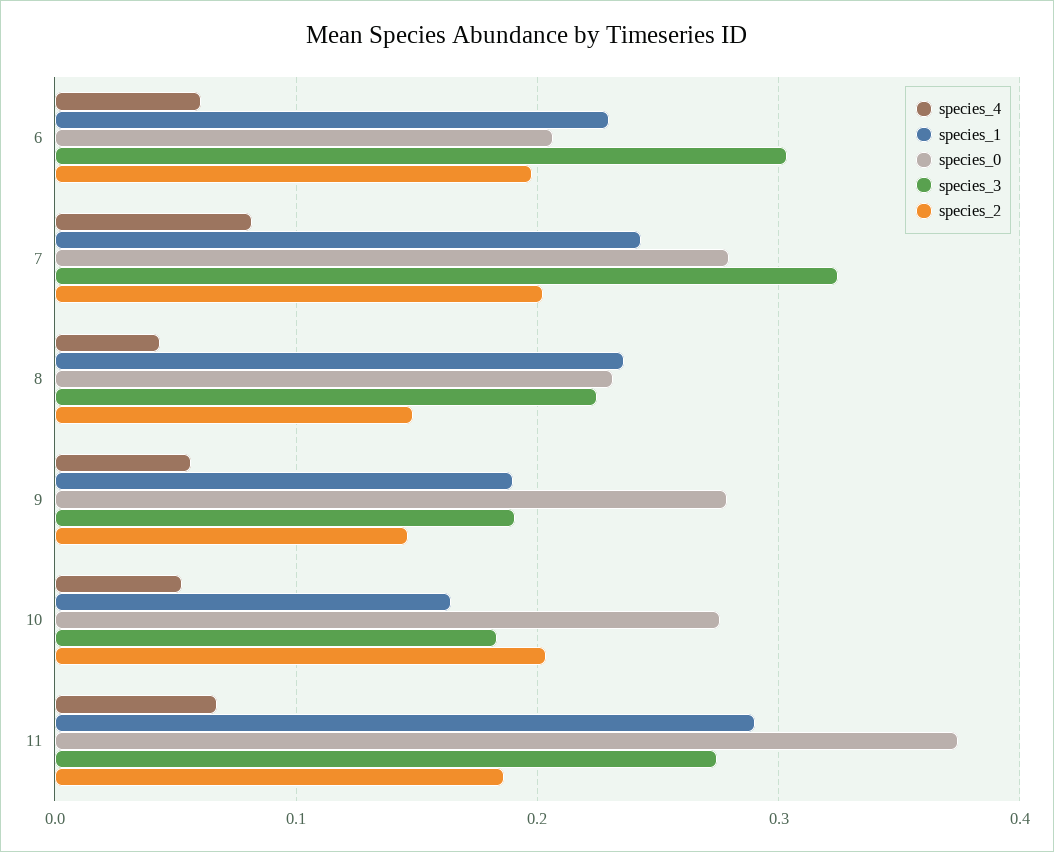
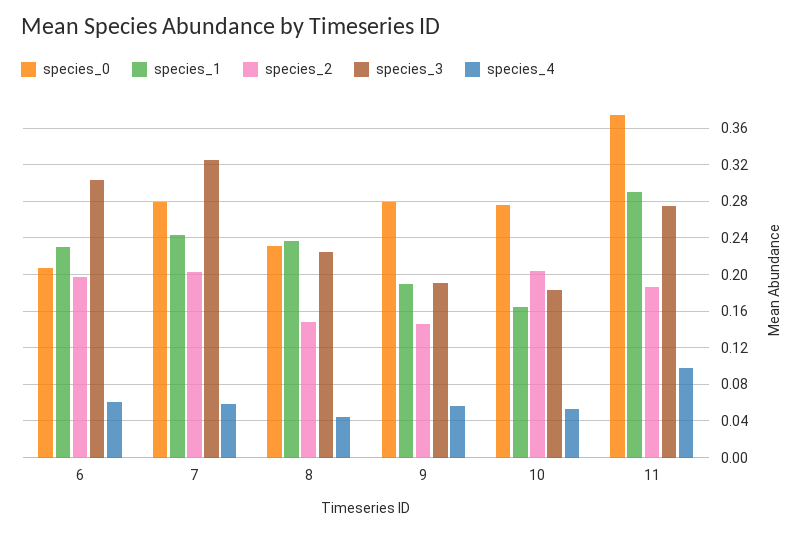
species_4, 7: 0.08 -> 0.06
species_4, 11: 0.07 -> 0.1

